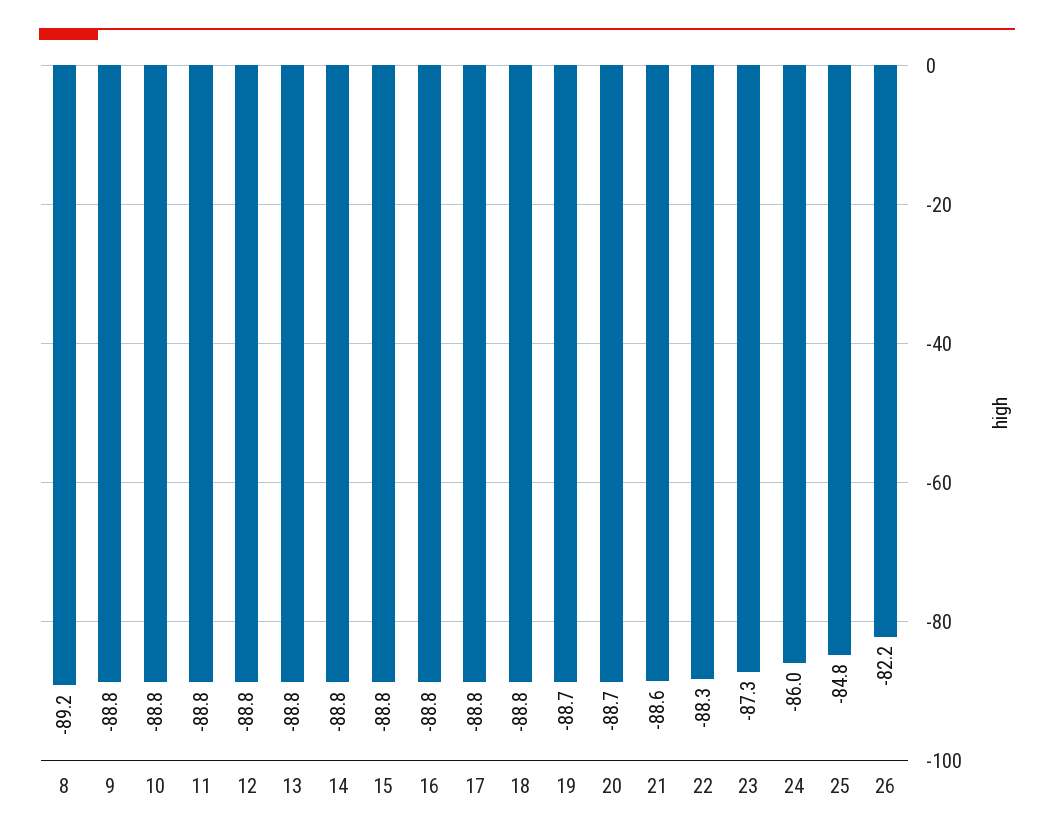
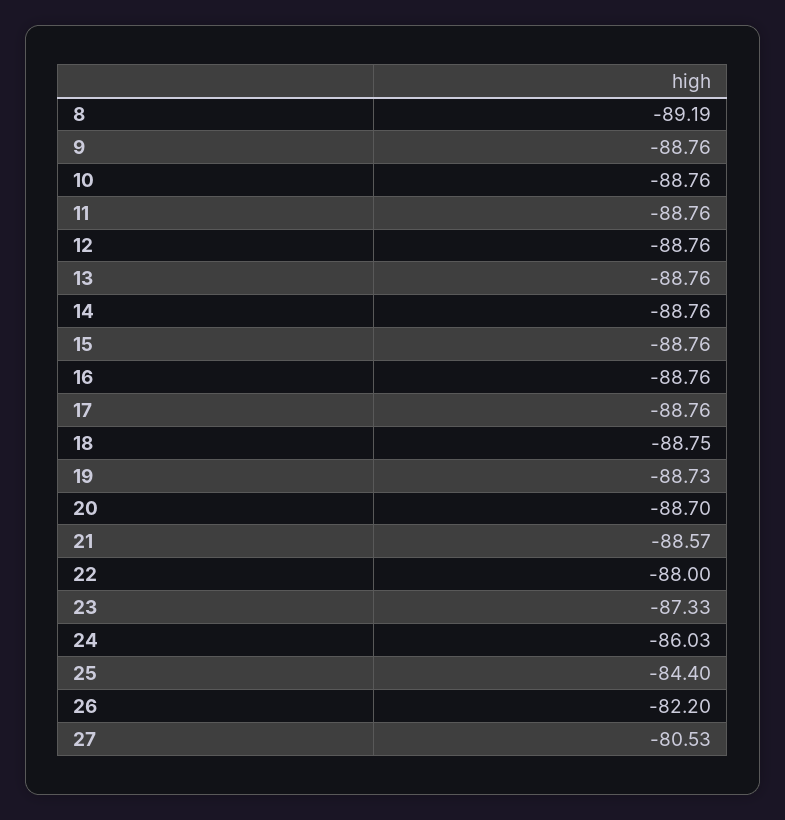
22: -88.3 -> -88
25: -84.8 -> -84.4
27: none -> -80.53

